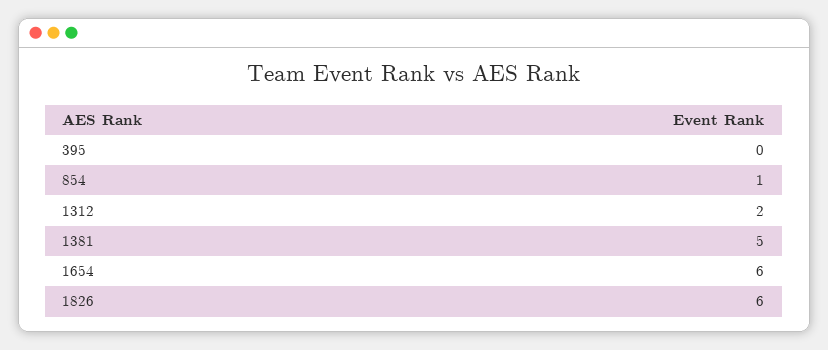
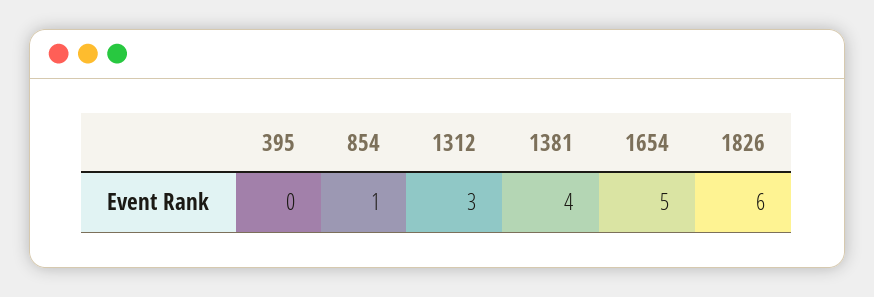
1312: 2 -> 3
1381: 5 -> 4
1654: 6 -> 5

